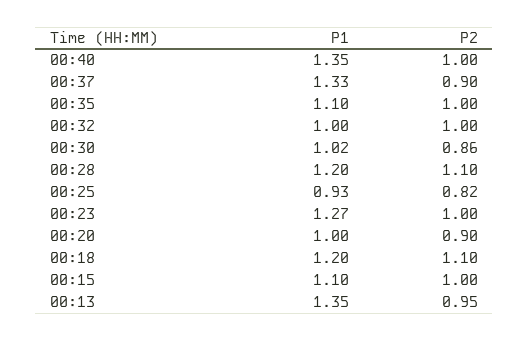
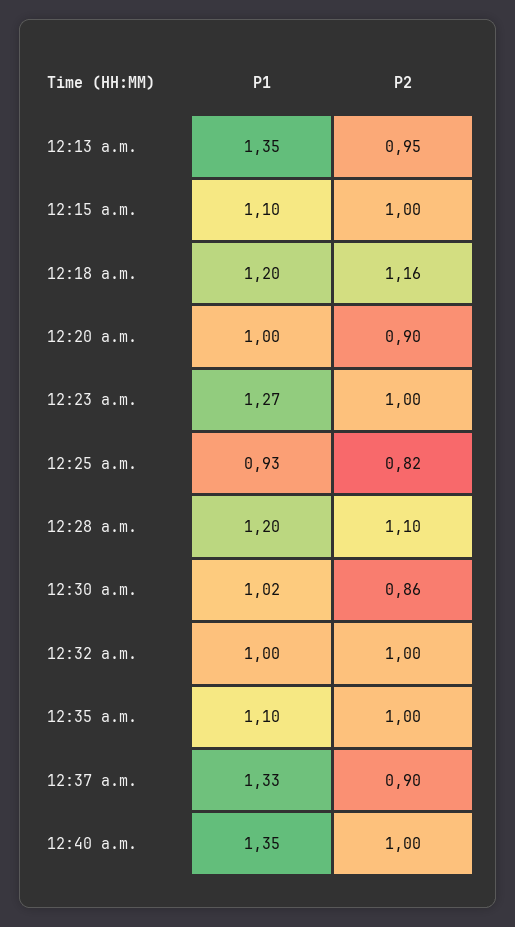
P2, 00:18: 1.1 -> 1.16

